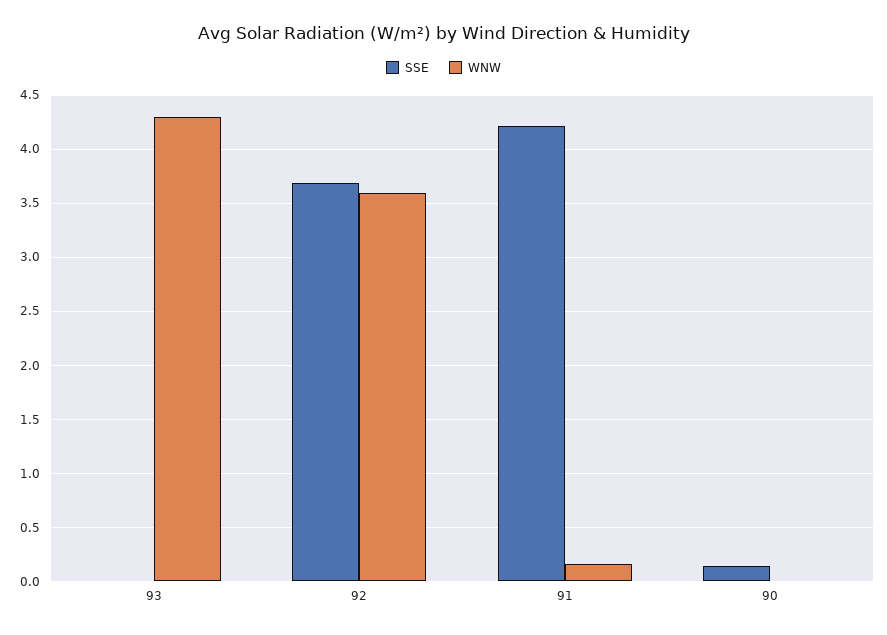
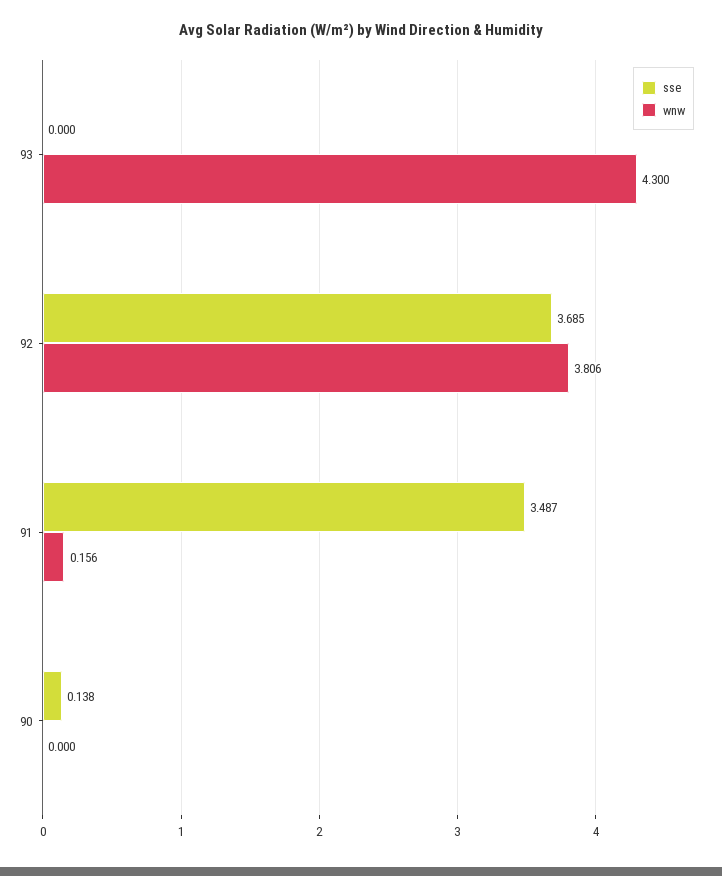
WNW, 92: 3.6 -> 3.806
SSE, 91: 4.2 -> 3.487

